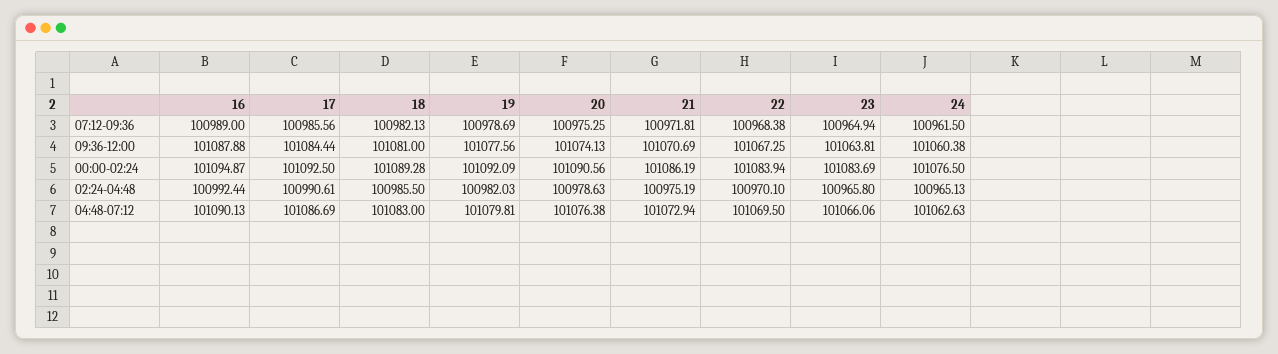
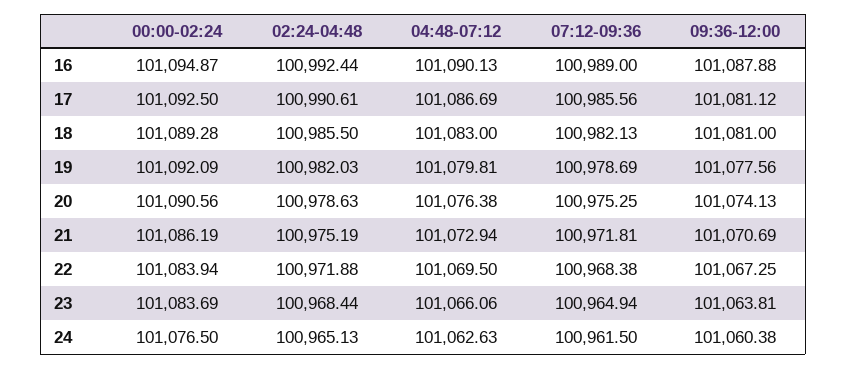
17, 09:36-12:00: 101084.44 -> 101081.12
22, 02:24-04:48: 100970.1 -> 100971.88
23, 02:24-04:48: 100965.8 -> 100968.44

